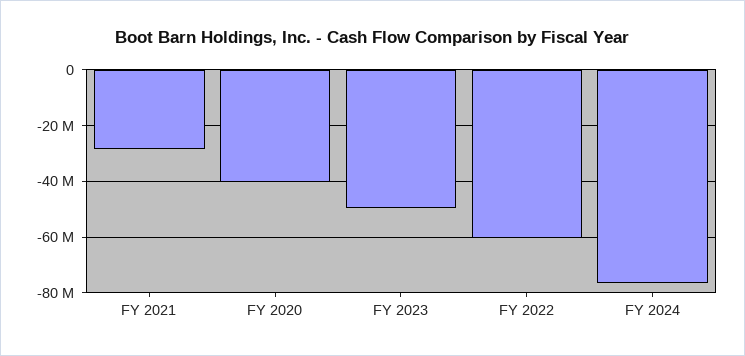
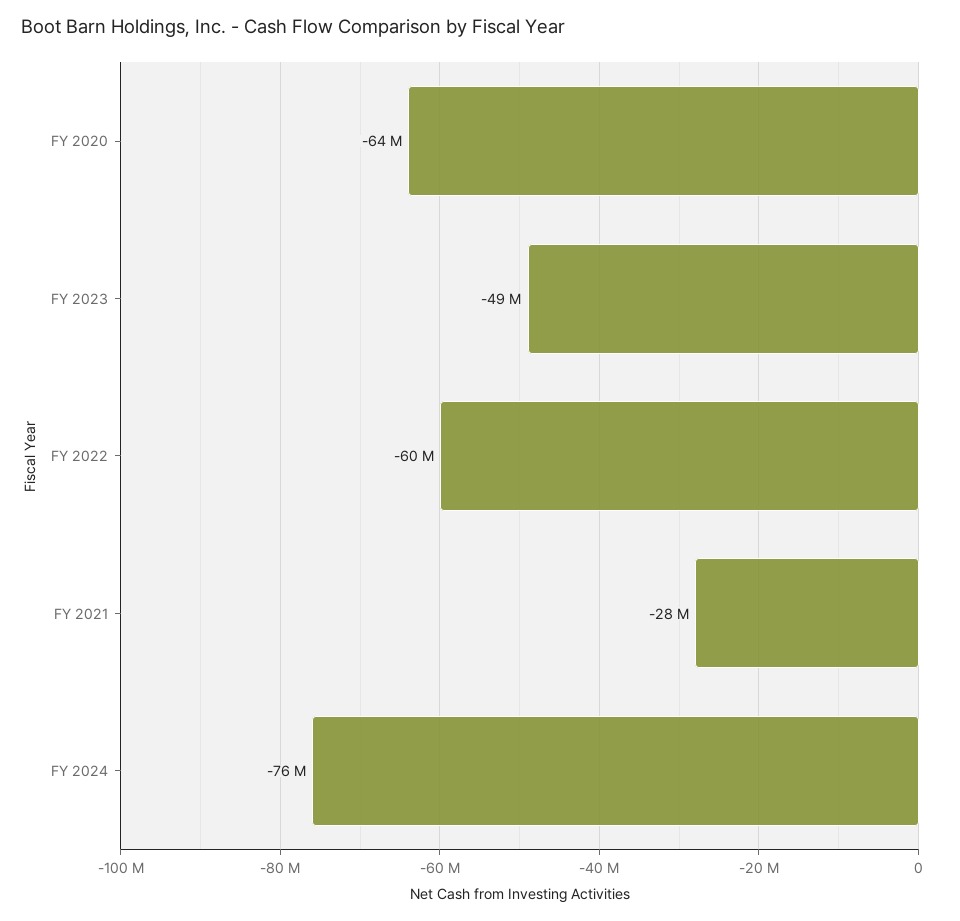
FY 2020: -40000000 -> -64000000

